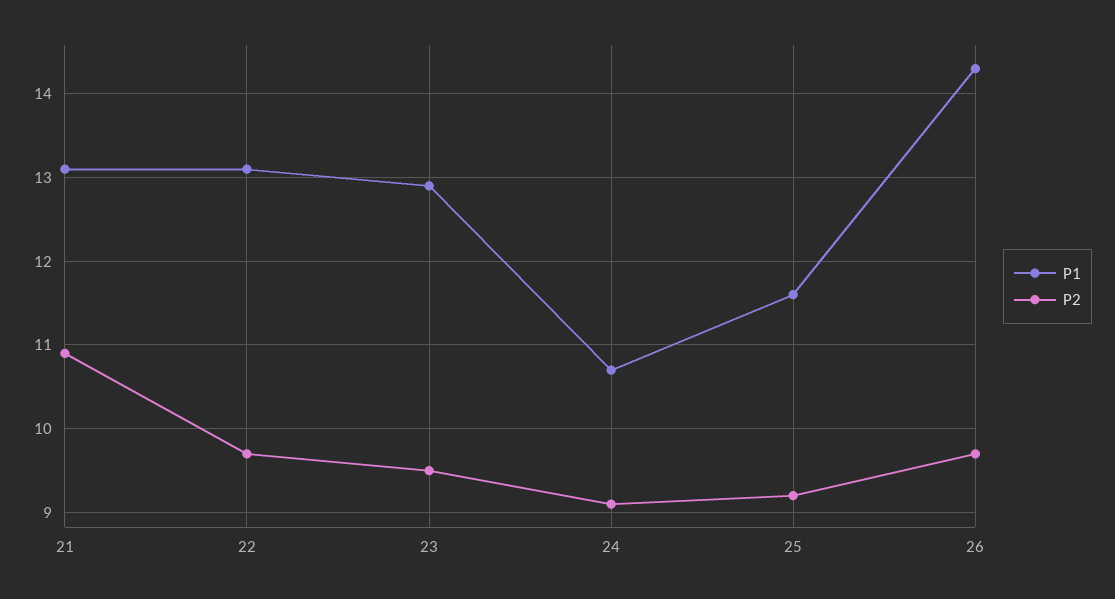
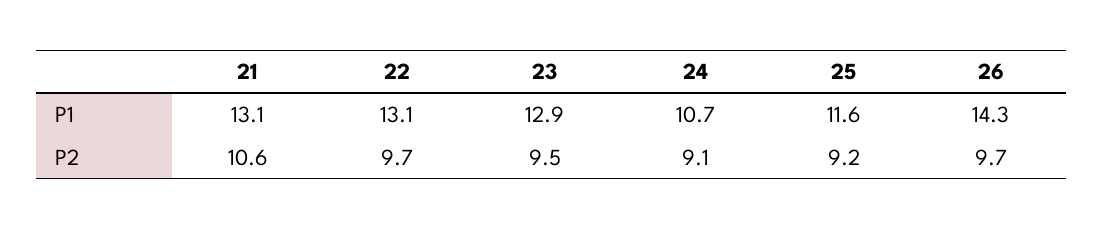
P2, 21: 10.9 -> 10.6

